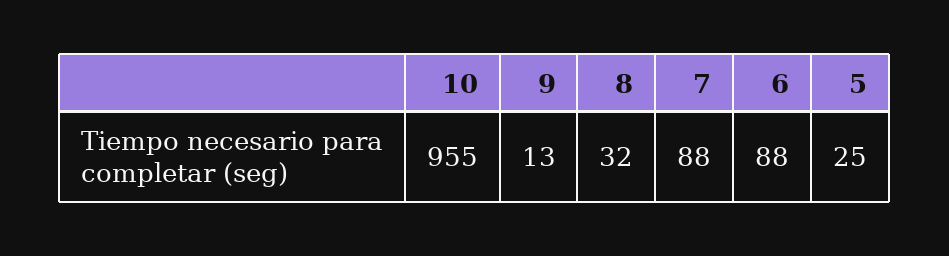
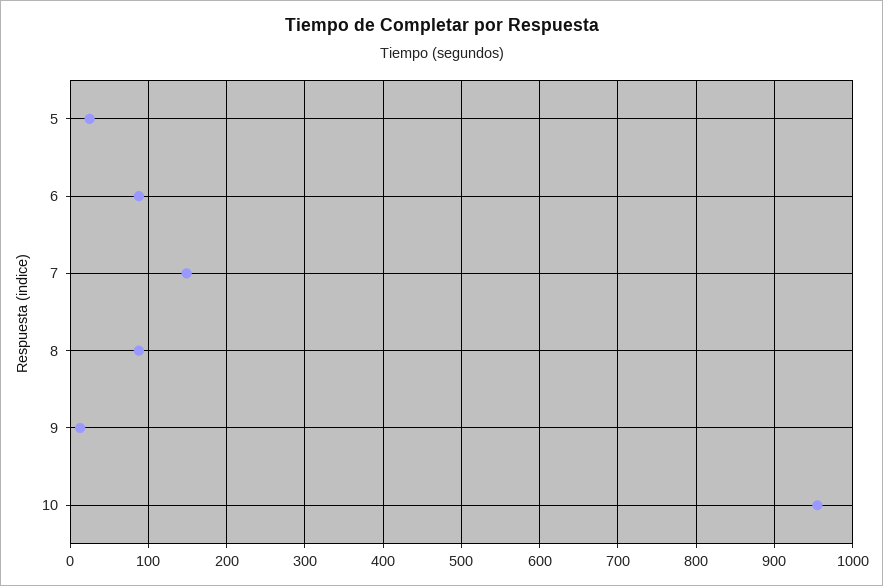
8: 32 -> 90
7: 88 -> 150

